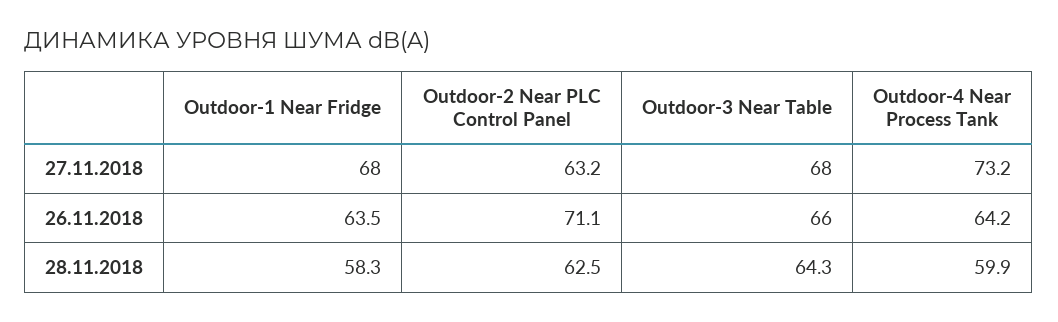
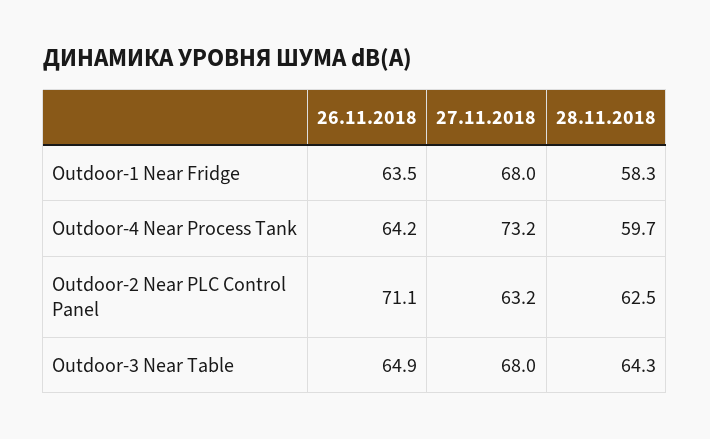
Outdoor-3 Near Table, 26.11.2018: 66 -> 64.9
Outdoor-4 Near Process Tank, 28.11.2018: 59.9 -> 59.7

